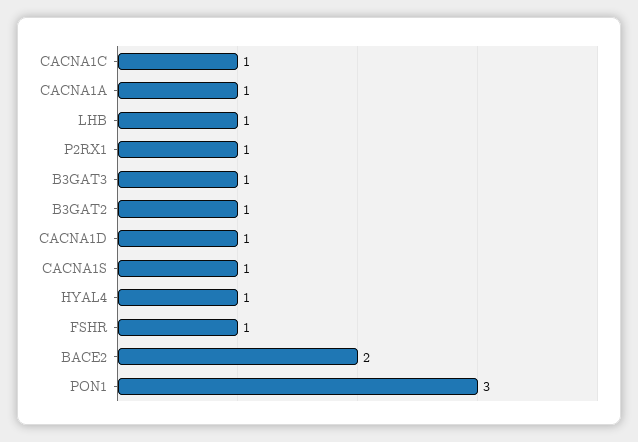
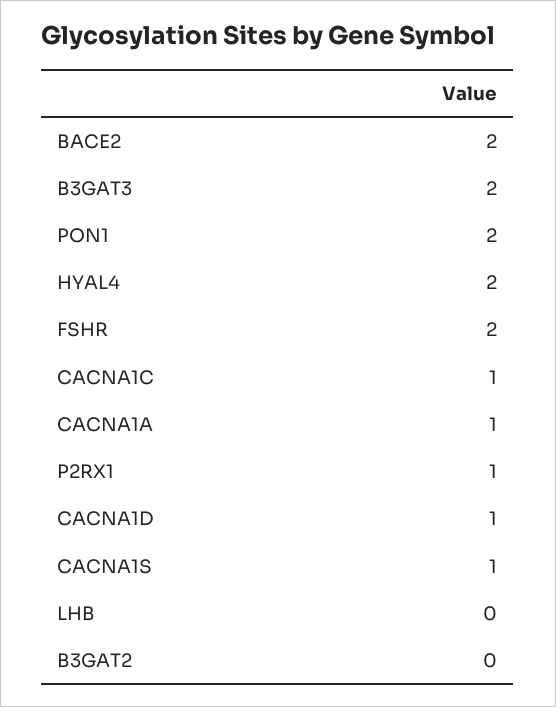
LHB: 1 -> 0
B3GAT3: 1 -> 2
B3GAT2: 1 -> 0
HYAL4: 1 -> 2
FSHR: 1 -> 2
PON1: 3 -> 2

